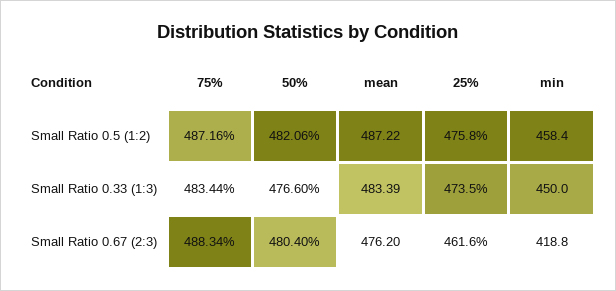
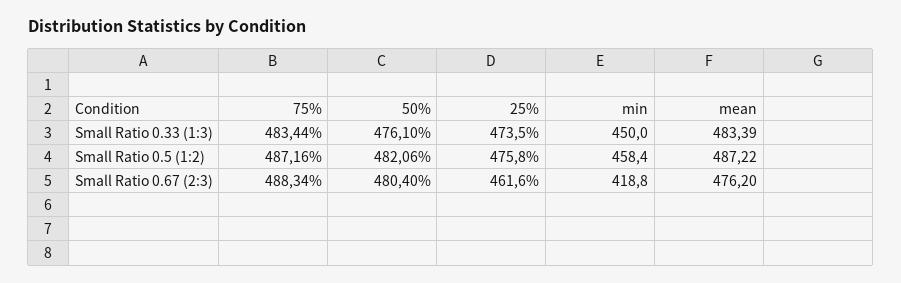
50%, Small Ratio 0.33 (1:3): 476.6 -> 476.1

